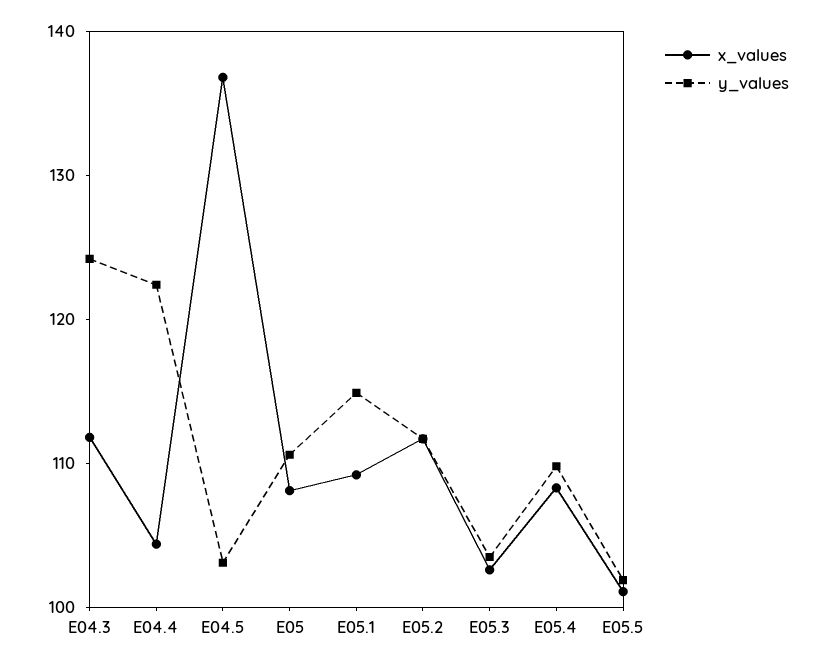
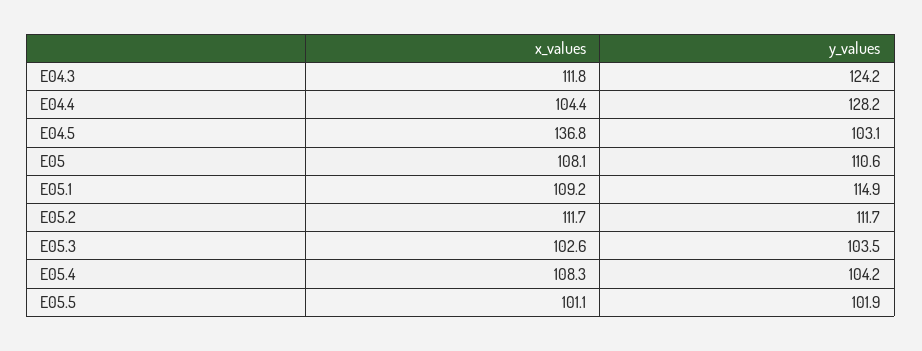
y_values, E04.4: 122 -> 128.2
y_values, E05.4: 110 -> 104.2

